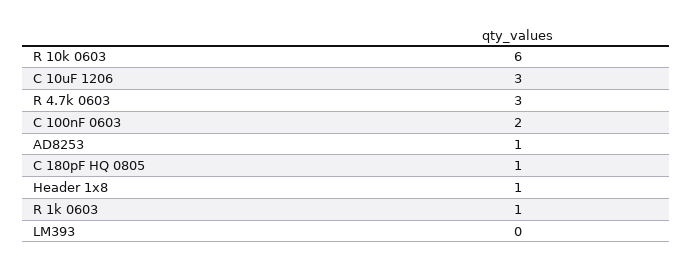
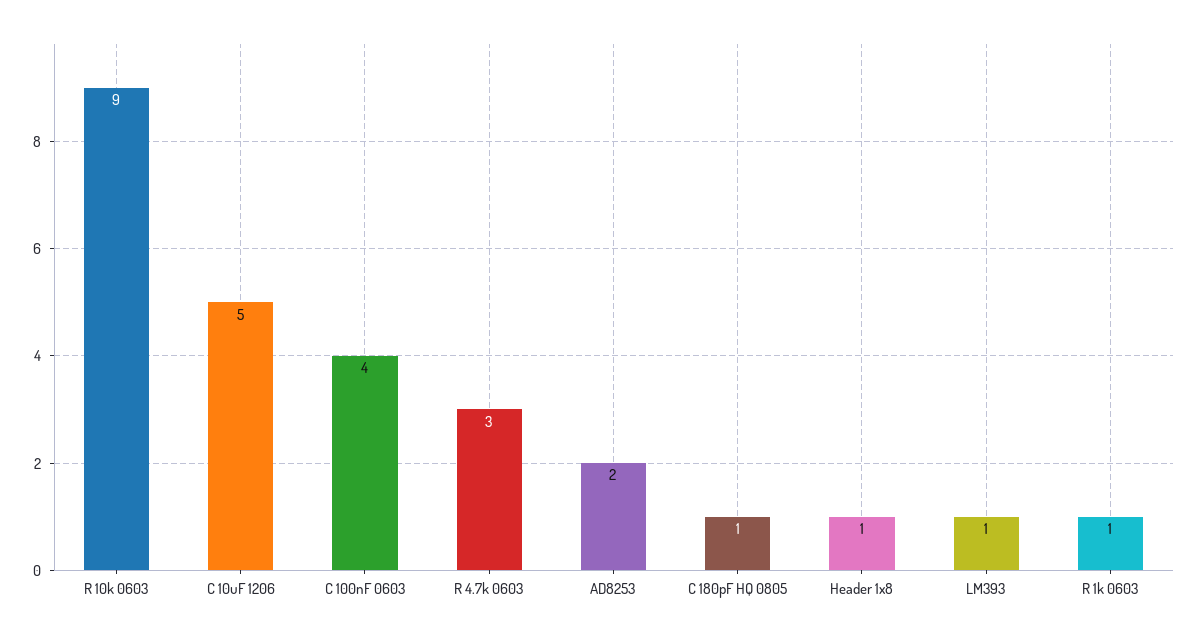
R 10k 0603: 6 -> 9
C 10uF 1206: 3 -> 5
C 100nF 0603: 2 -> 4
AD8253: 1 -> 2
LM393: 0 -> 1

